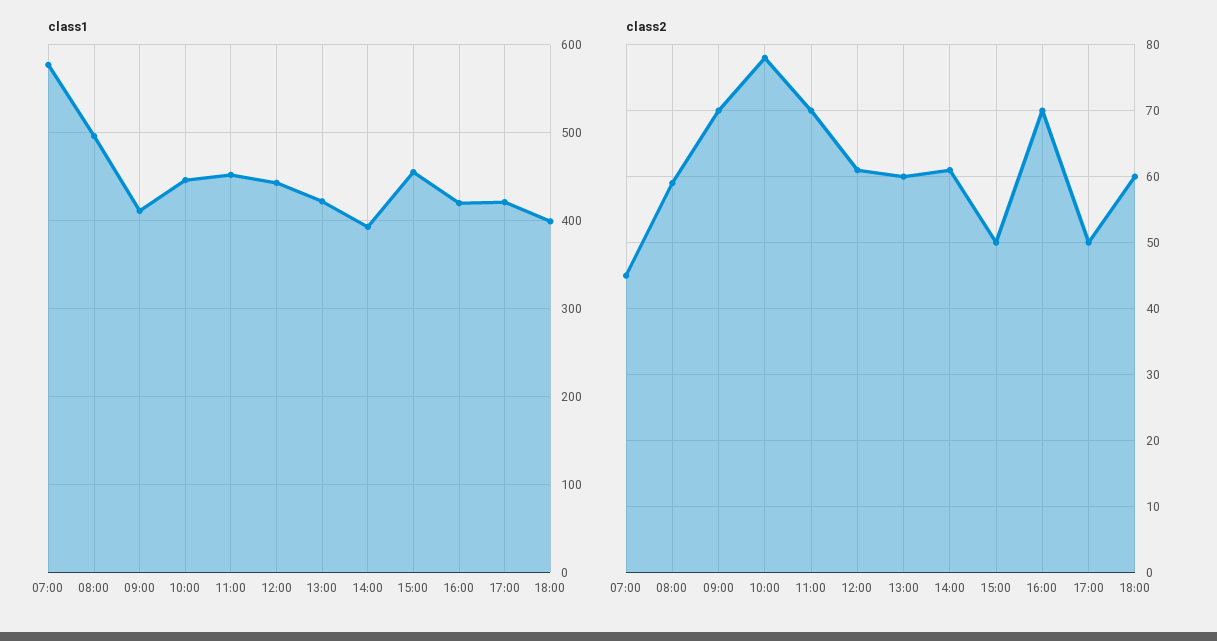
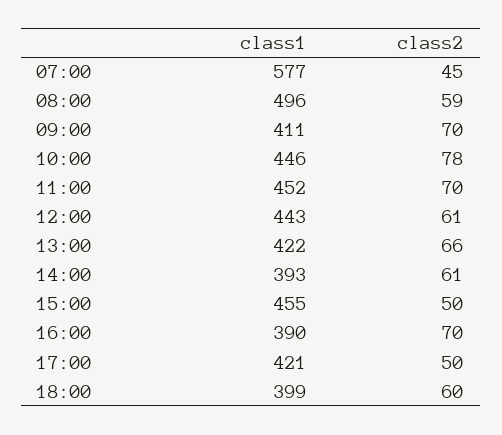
class1, 16:00: 420 -> 390
class2, 13:00: 60 -> 66

